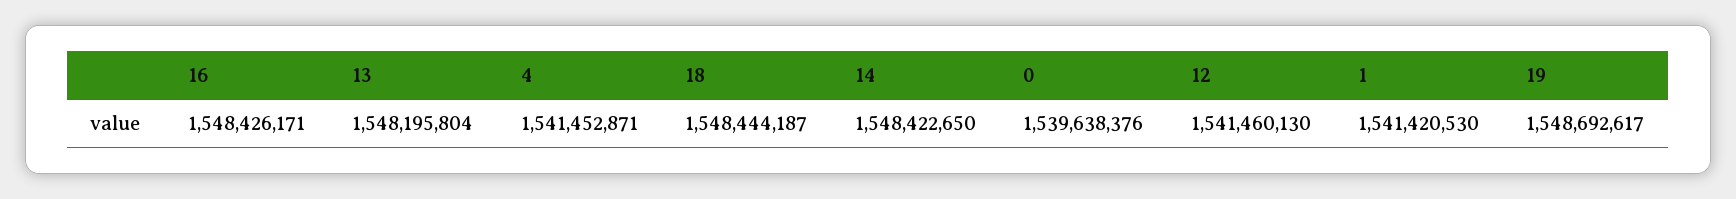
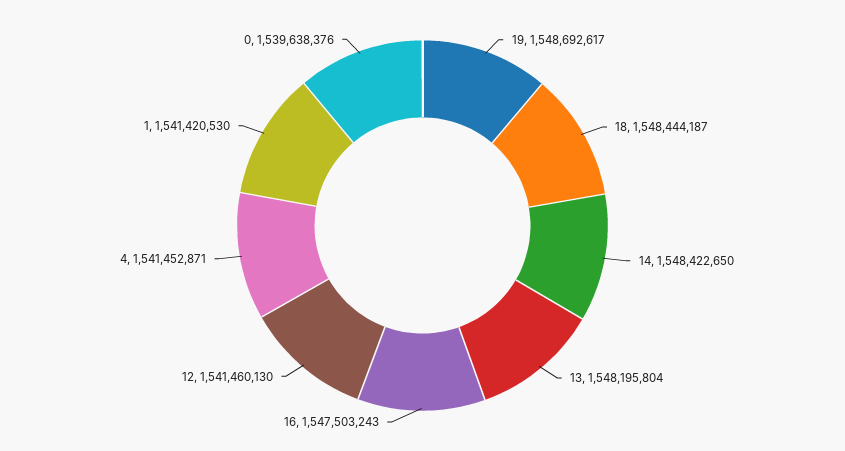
16: 1548426171 -> 1547503243

